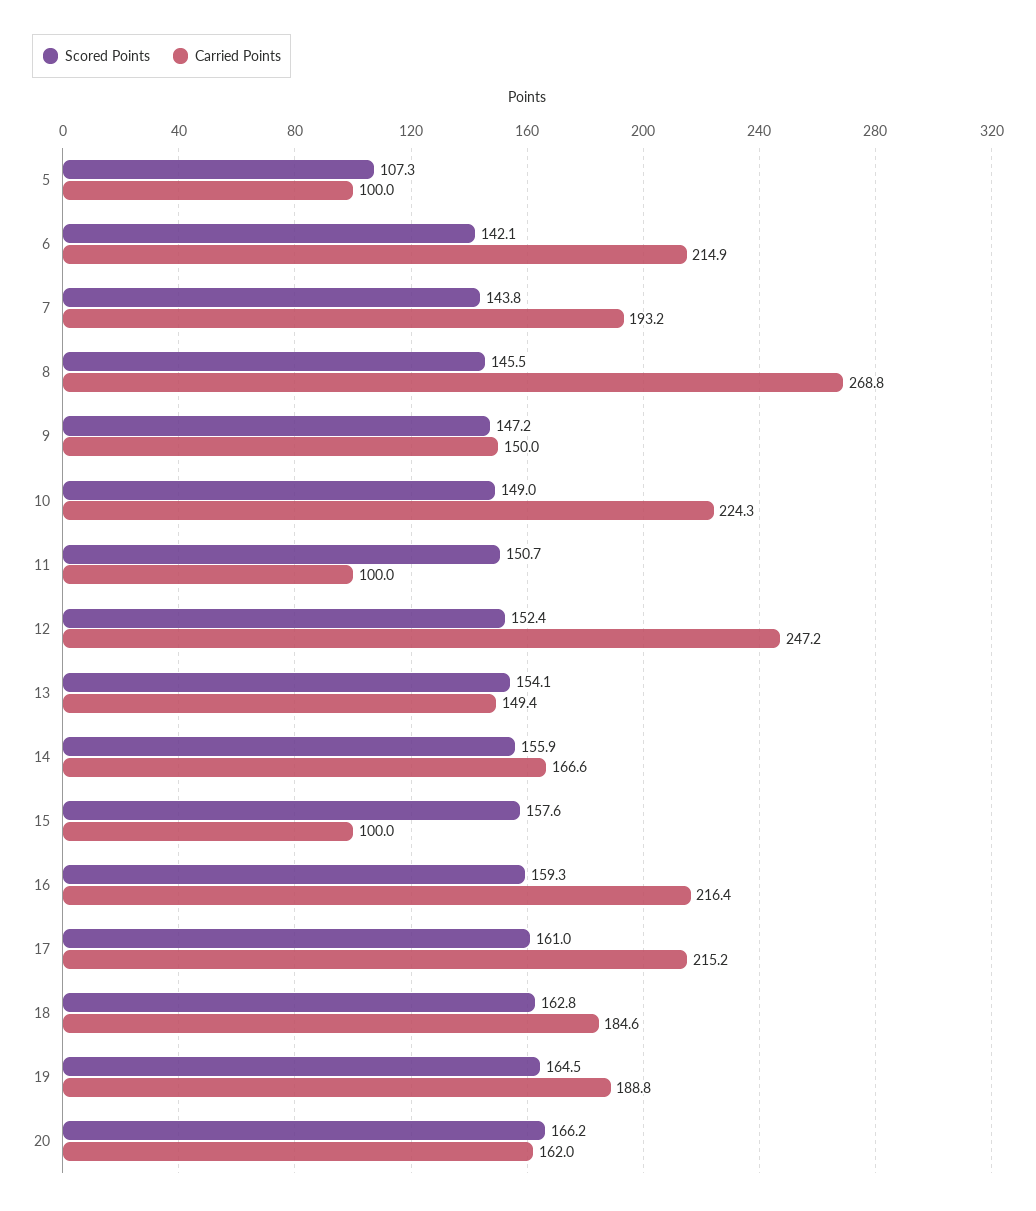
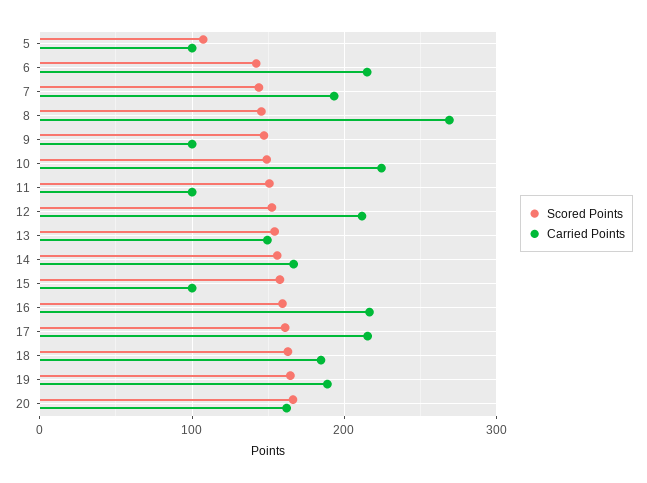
Carried Points, 9: 150 -> 100
Carried Points, 12: 247.2 -> 210

